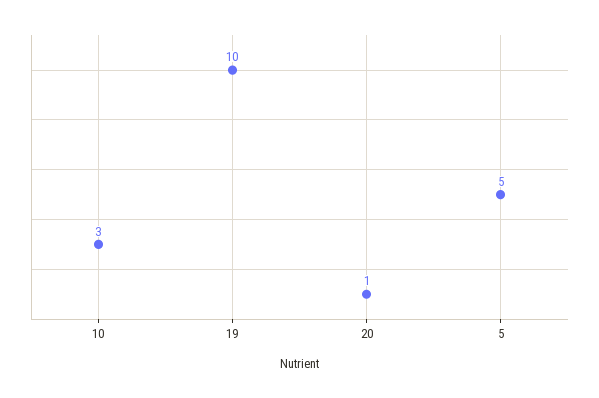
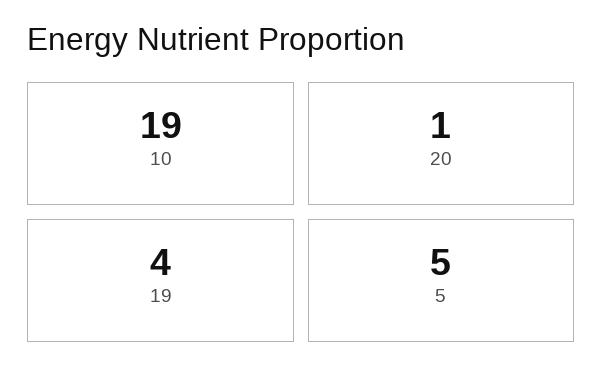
10: 3 -> 19
19: 10 -> 4

